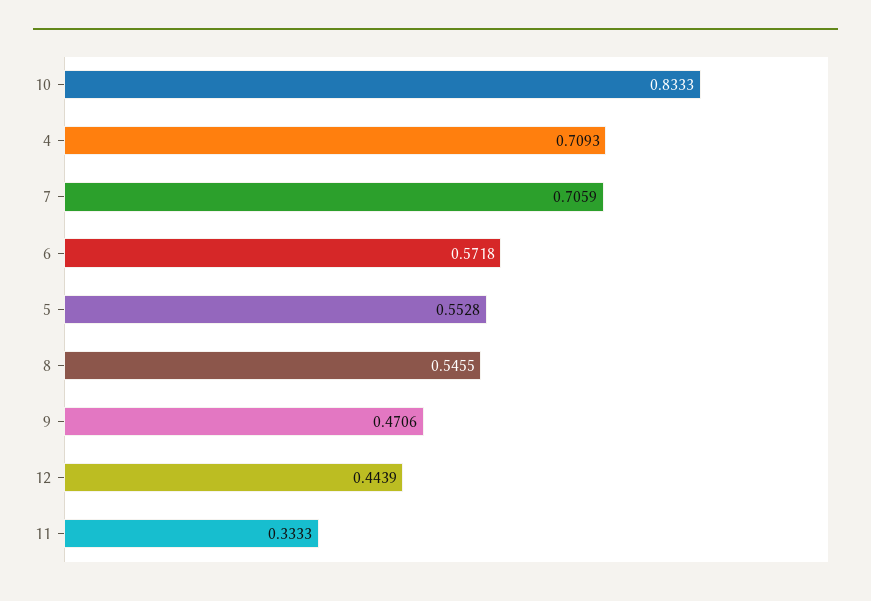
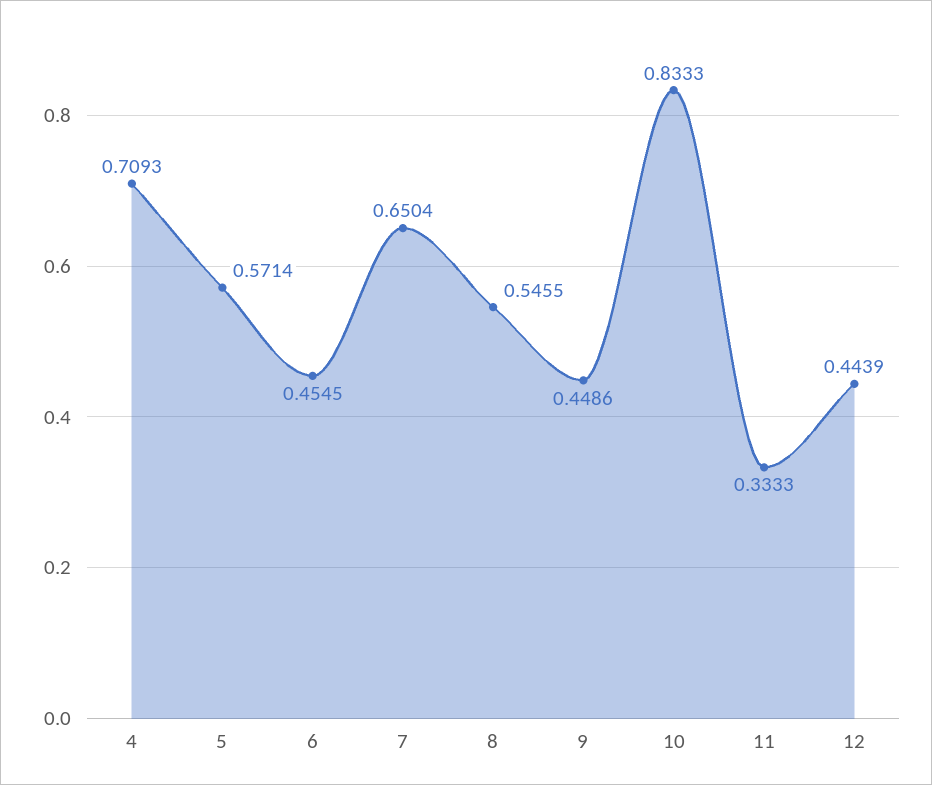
7: 0.7059 -> 0.6504
6: 0.5718 -> 0.4545
5: 0.5528 -> 0.5714
9: 0.4706 -> 0.4486

